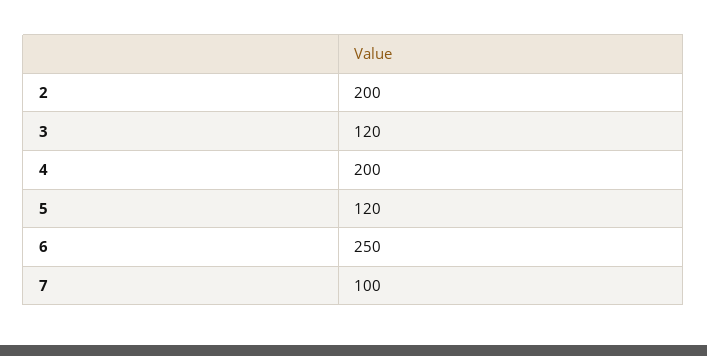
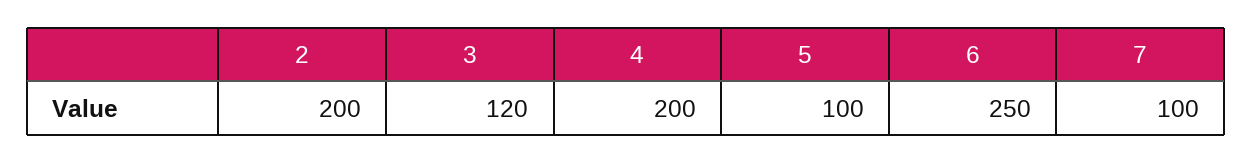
5: 120 -> 100

